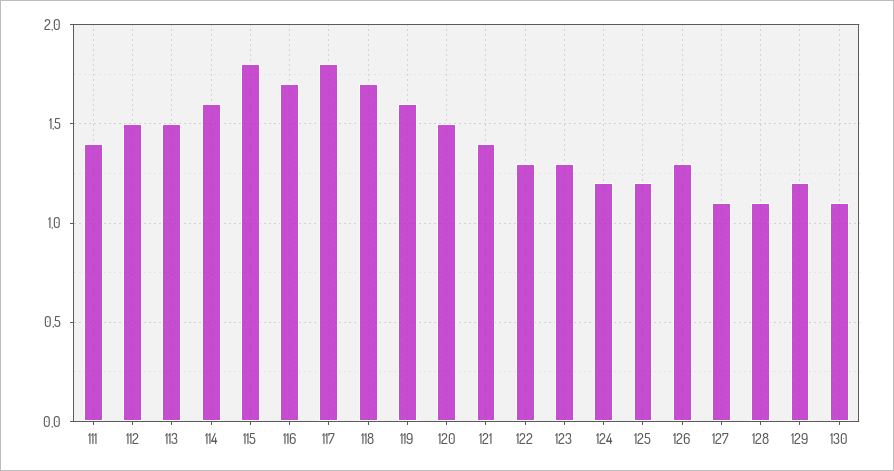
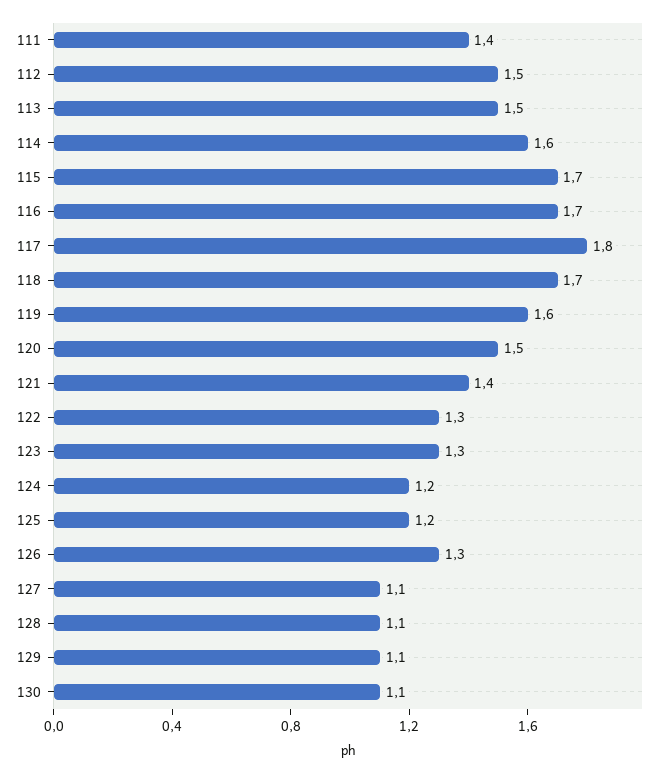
115: 1.8 -> 1.7
129: 1.2 -> 1.1

